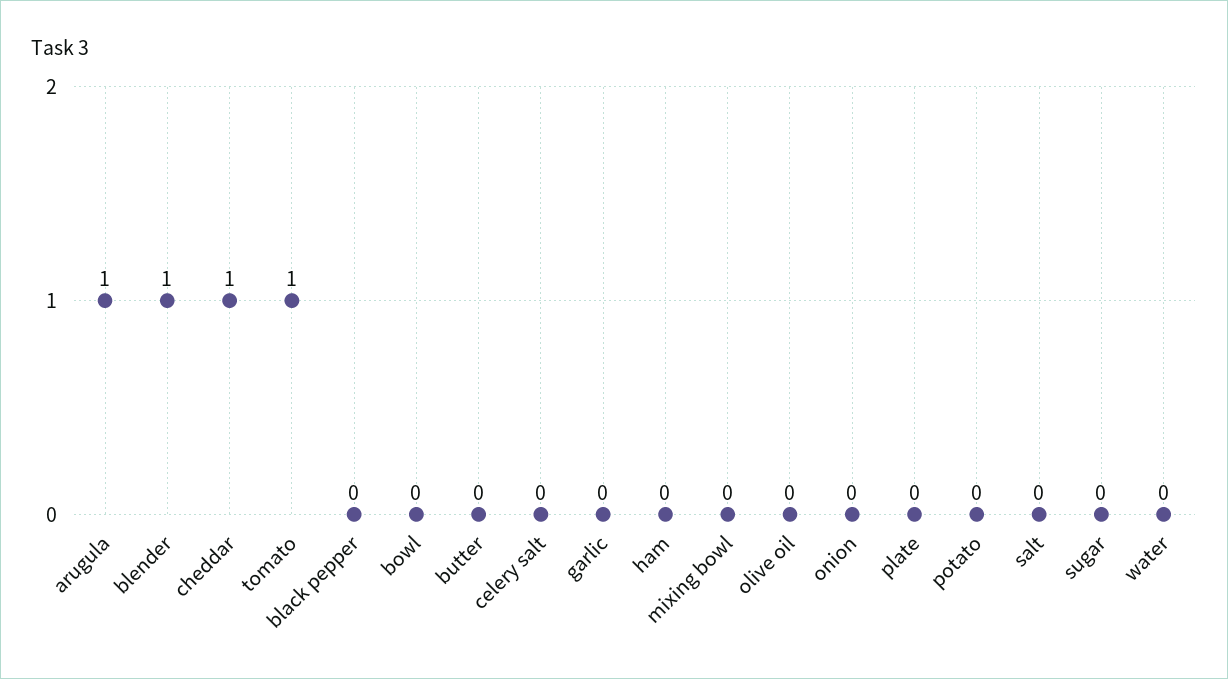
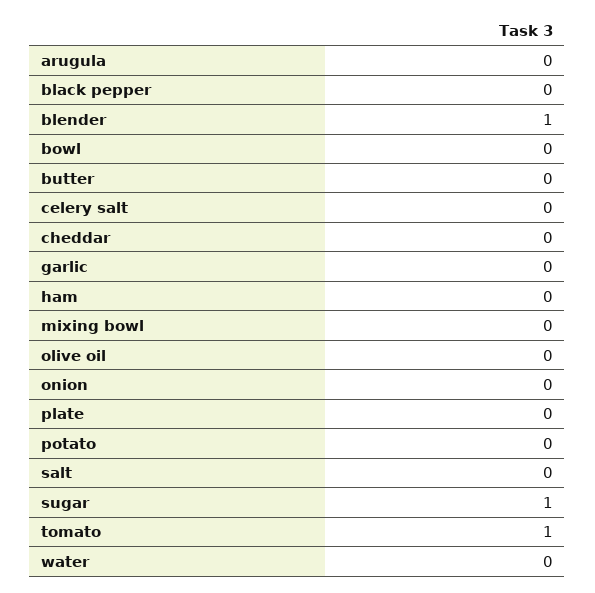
arugula: 1 -> 0
cheddar: 1 -> 0
sugar: 0 -> 1

